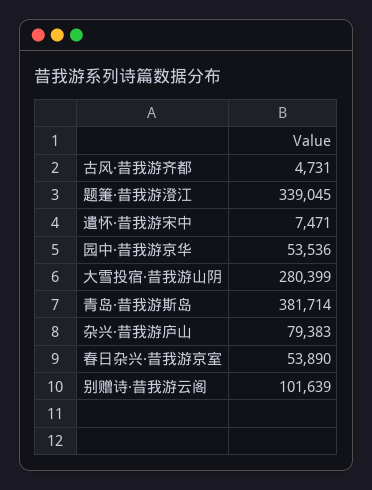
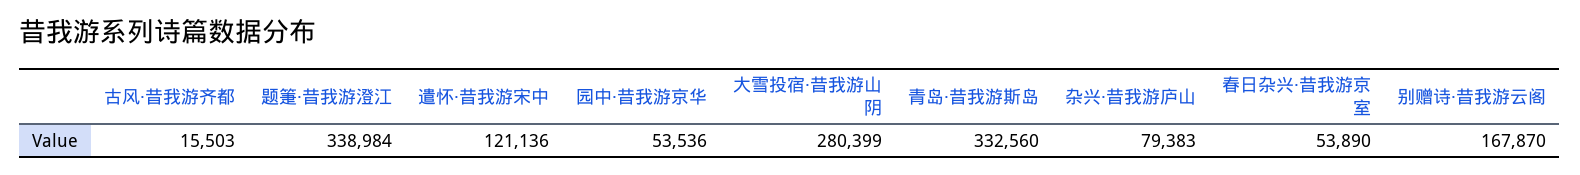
古风·昔我游齐都: 4731 -> 15503
题箑·昔我游澄江: 339045 -> 338984
遣怀·昔我游宋中: 7471 -> 121136
青岛·昔我游斯岛: 381714 -> 332560
别赠诗·昔我游云阁: 101639 -> 167870

